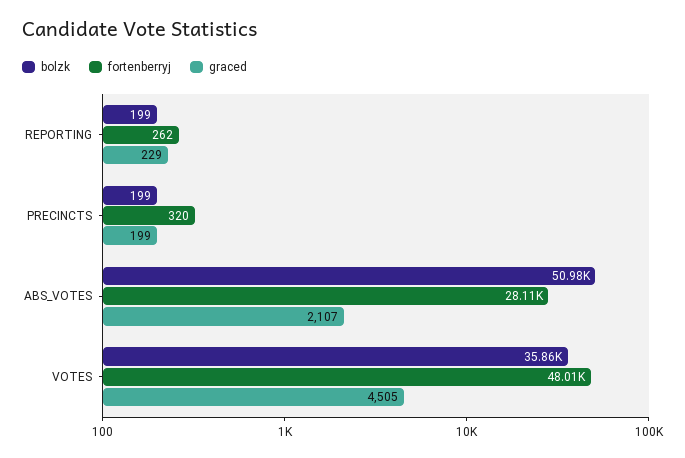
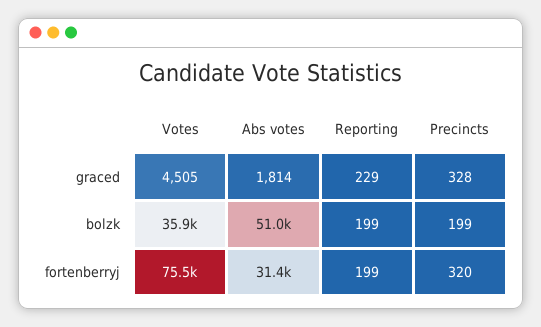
fortenberryj, REPORTING: 262 -> 199
graced, PRECINCTS: 199 -> 328
fortenberryj, ABS_VOTES: 28110 -> 31400
graced, ABS_VOTES: 2107 -> 1814
fortenberryj, VOTES: 48010 -> 75500

